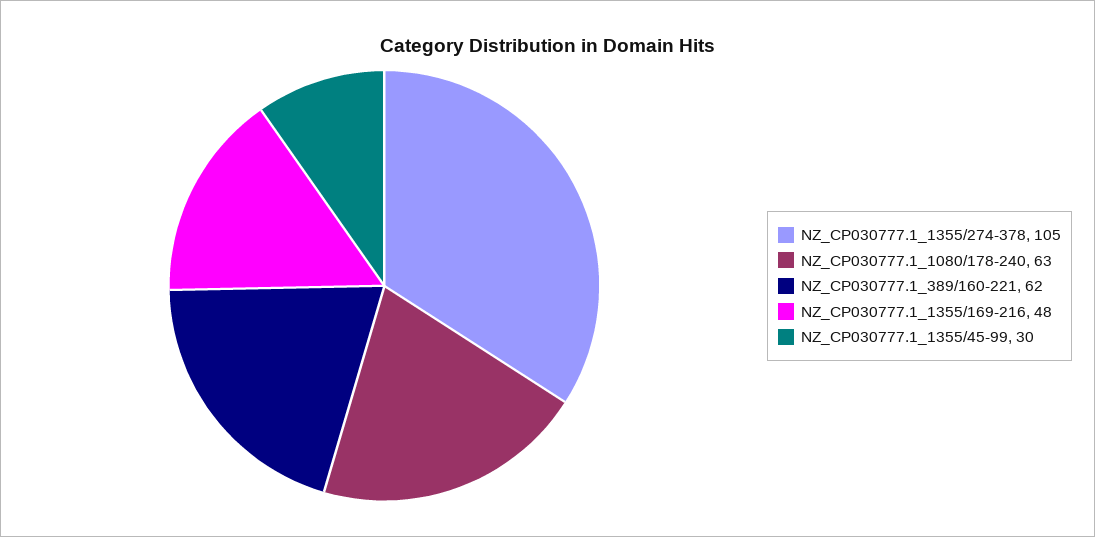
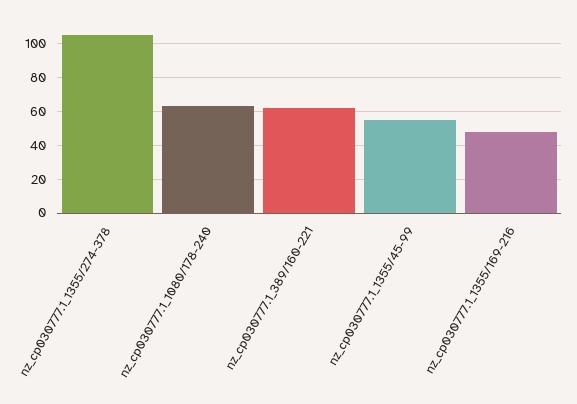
NZ_CP030777.1_1355/45-99: 30 -> 55

